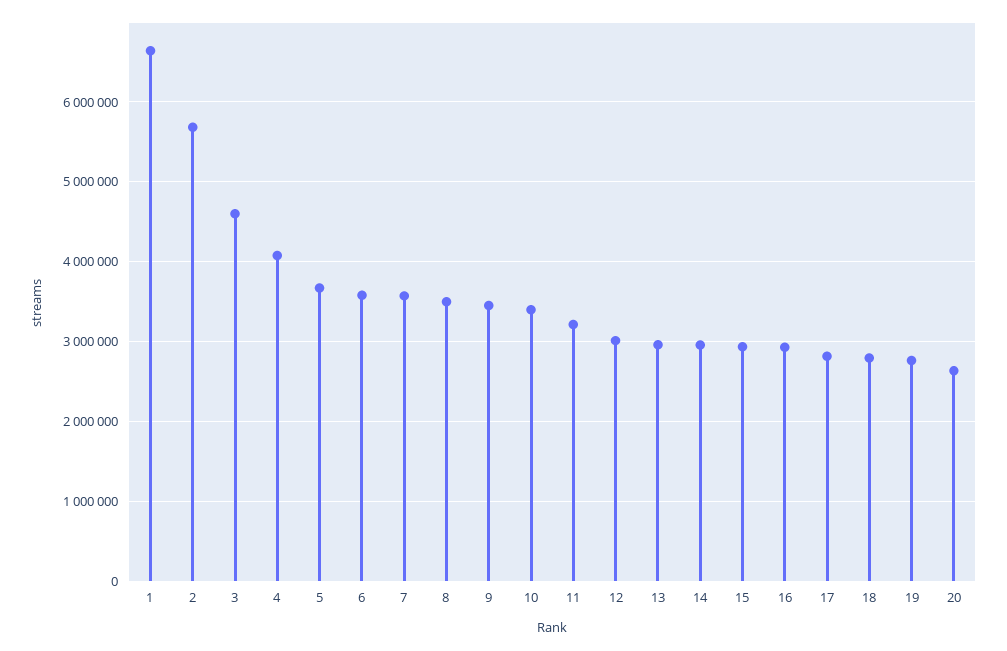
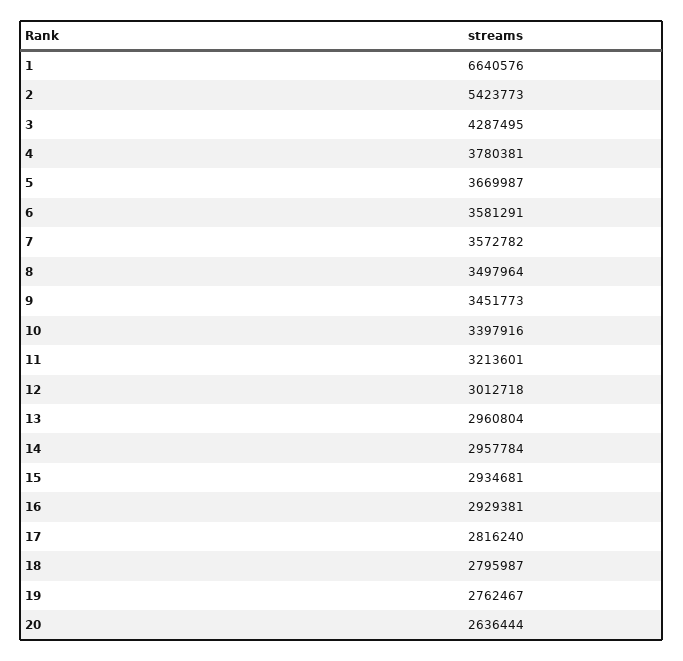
2: 5700000 -> 5423773
3: 4600000 -> 4287495
4: 4100000 -> 3780381

